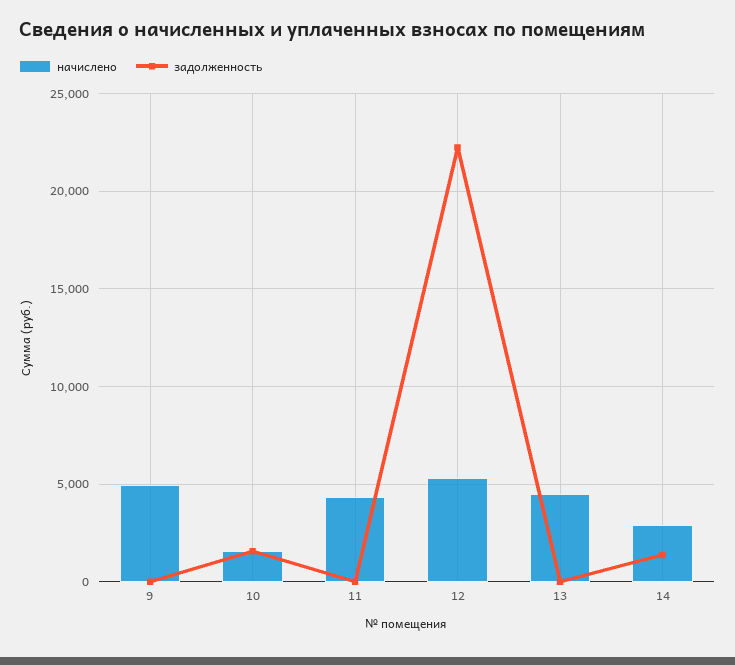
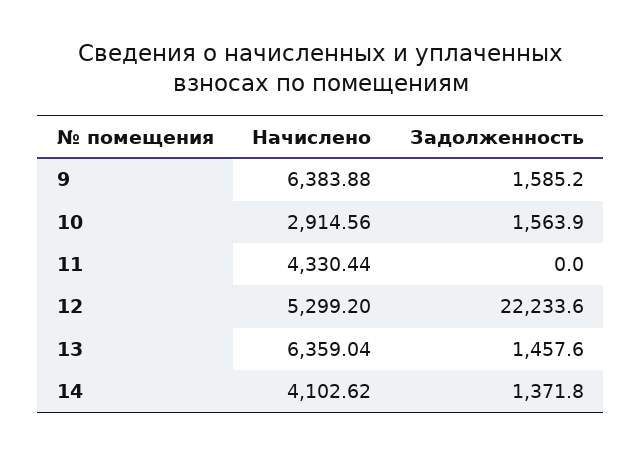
начислено, 9: 5000 -> 6383.88
задолженность, 9: 0 -> 1585.2
начислено, 10: 1500 -> 2914.56
начислено, 13: 4500 -> 6359.04
задолженность, 13: 0 -> 1457.6
начислено, 14: 3000 -> 4102.62

